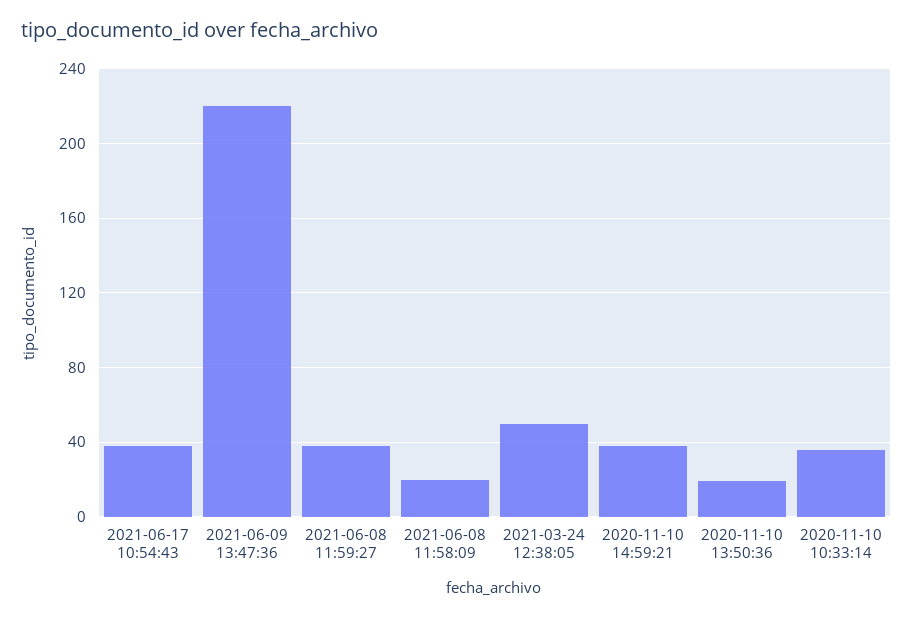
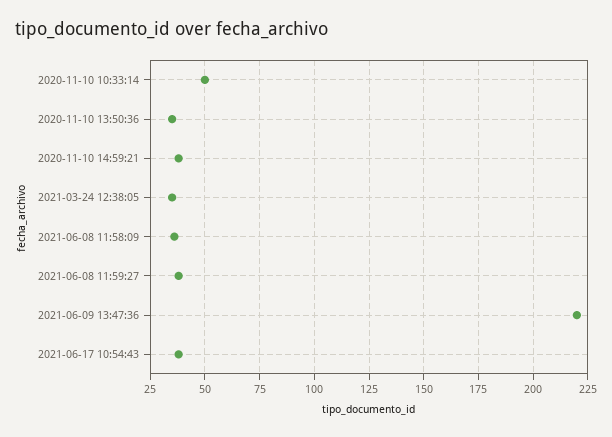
2021-06-08 11:58:09: 20 -> 35
2021-03-24 12:38:05: 50 -> 35
2020-11-10 13:50:36: 20 -> 35
2020-11-10 10:33:14: 35 -> 50

